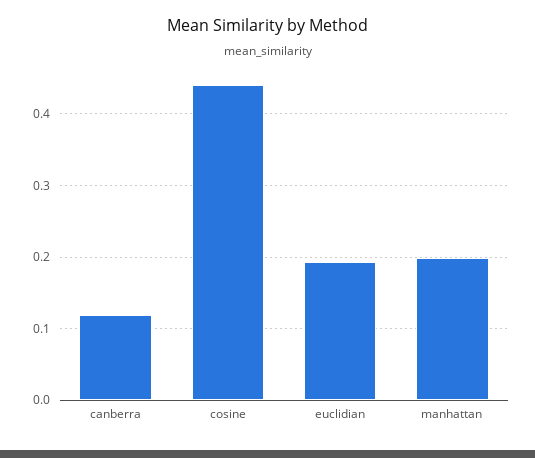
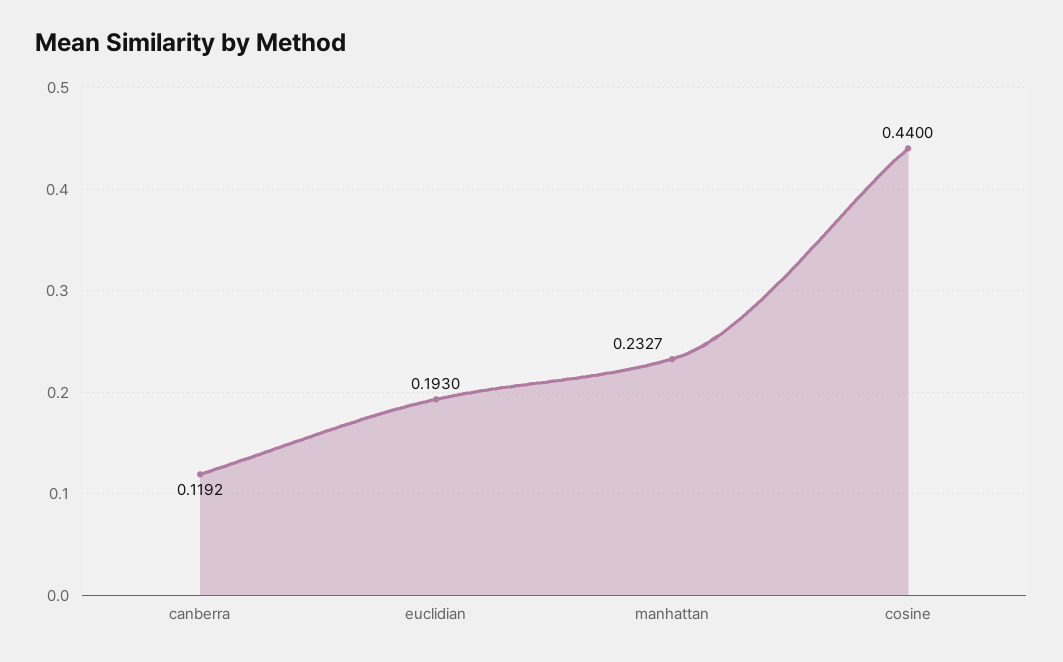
manhattan: 0.2 -> 0.2327

